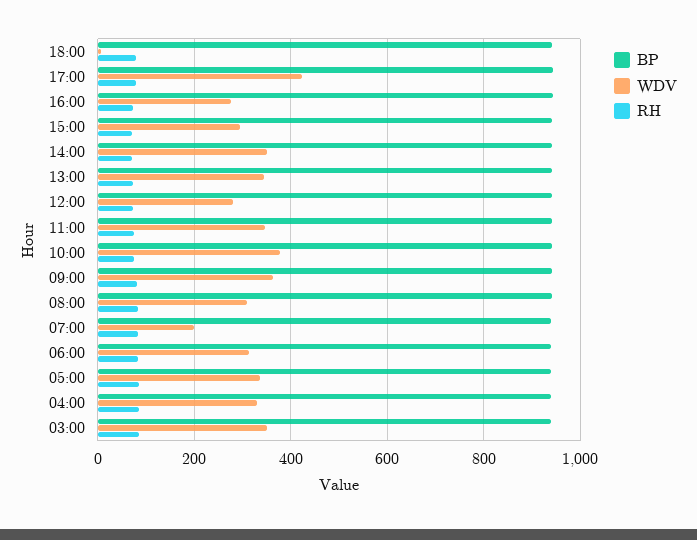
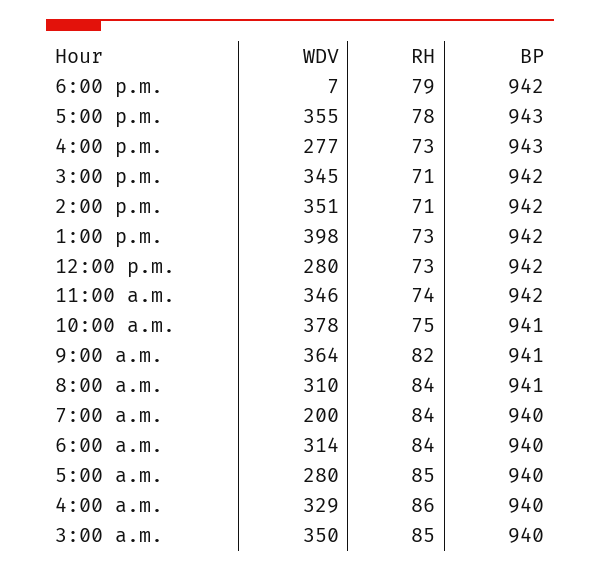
WDV, 17:00: 420 -> 355
WDV, 15:00: 300 -> 345
WDV, 13:00: 340 -> 398
WDV, 05:00: 340 -> 280

